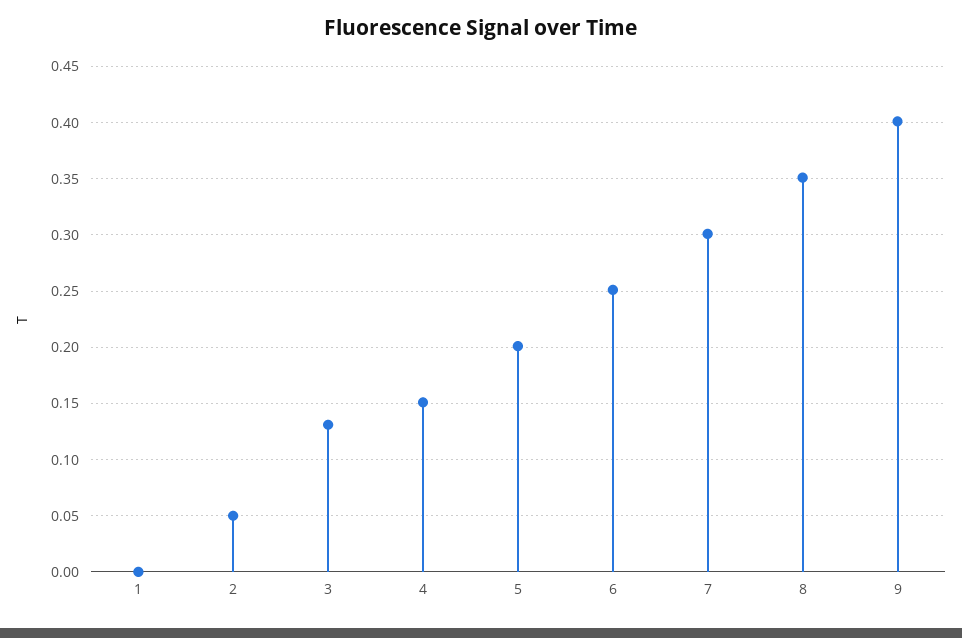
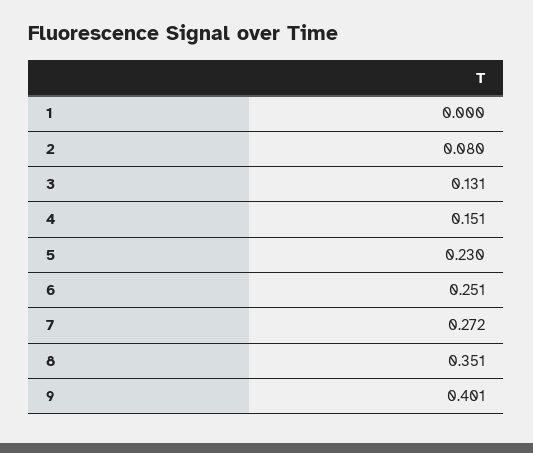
2: 0.05 -> 0.08
5: 0.2 -> 0.23
7: 0.3 -> 0.272

